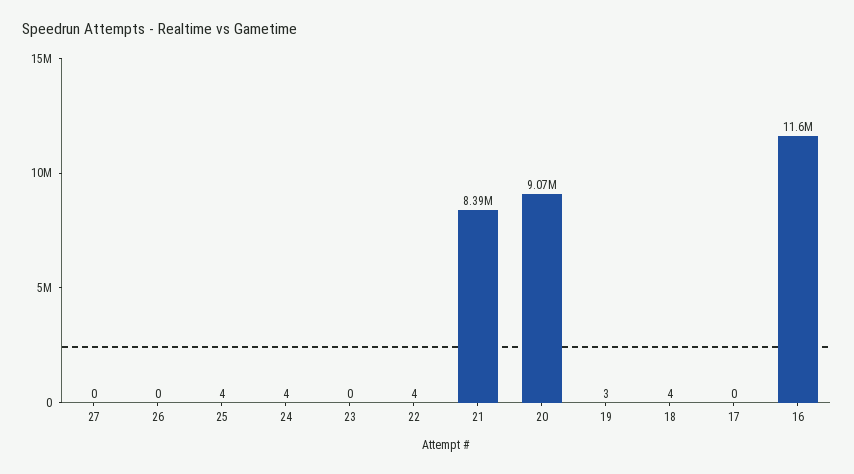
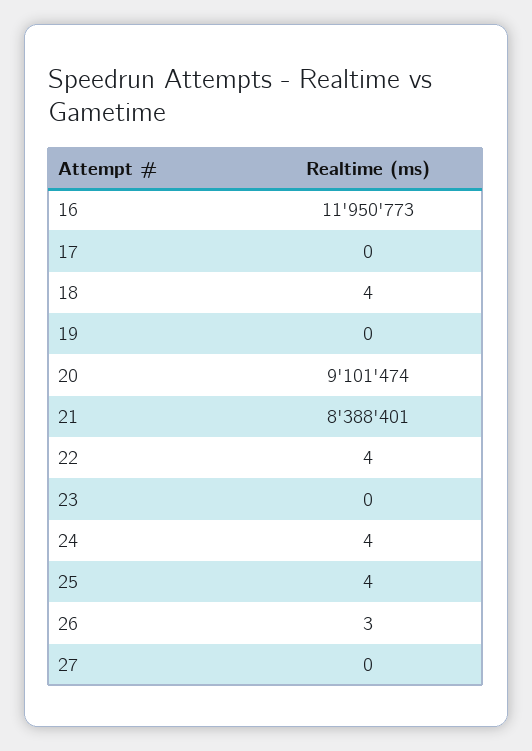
26: 0 -> 3
20: 9070000 -> 9101474
19: 3 -> 0
16: 11600000 -> 11950773

